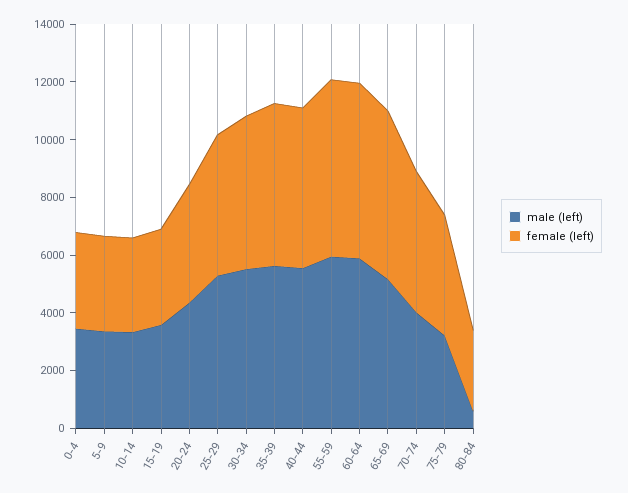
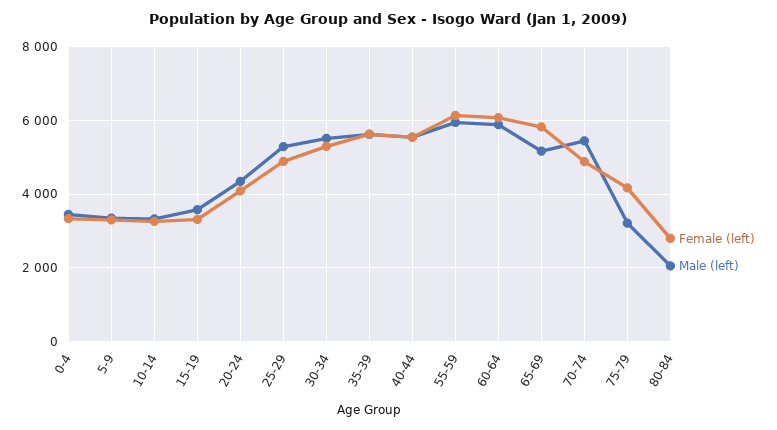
male (left), 70-74: 4000 -> 5400
male (left), 80-84: 500 -> 2000

